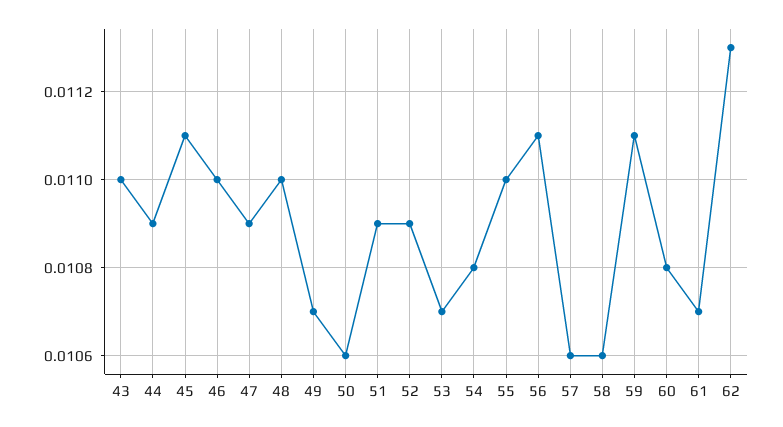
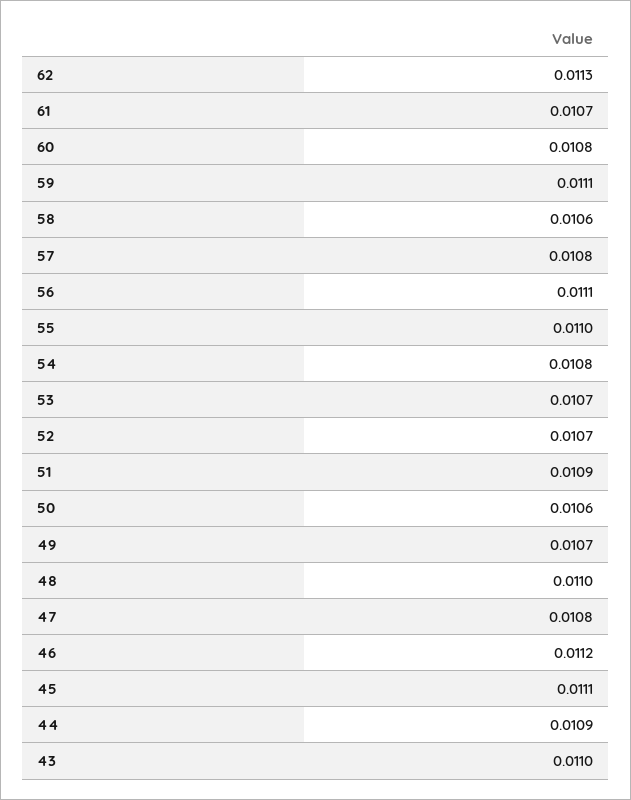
46: 0.011 -> 0.0112
47: 0.0109 -> 0.0108
52: 0.0109 -> 0.0107
57: 0.0106 -> 0.0108

